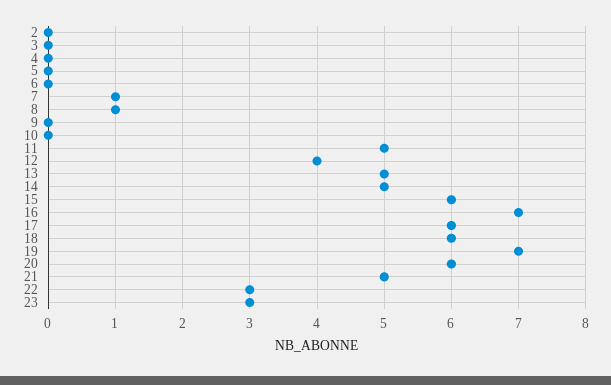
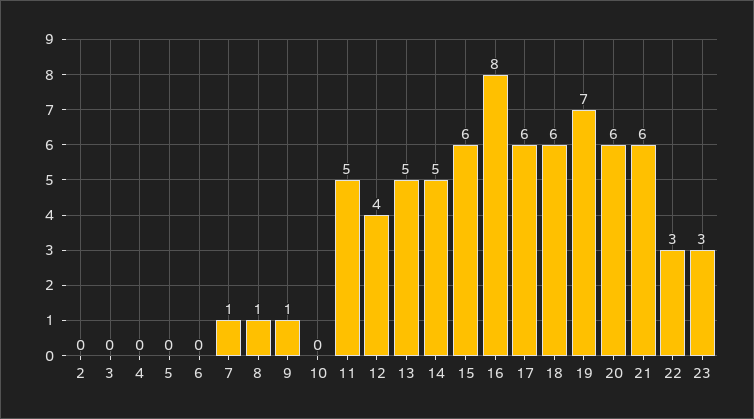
9: 0 -> 1
16: 7 -> 8
21: 5 -> 6

